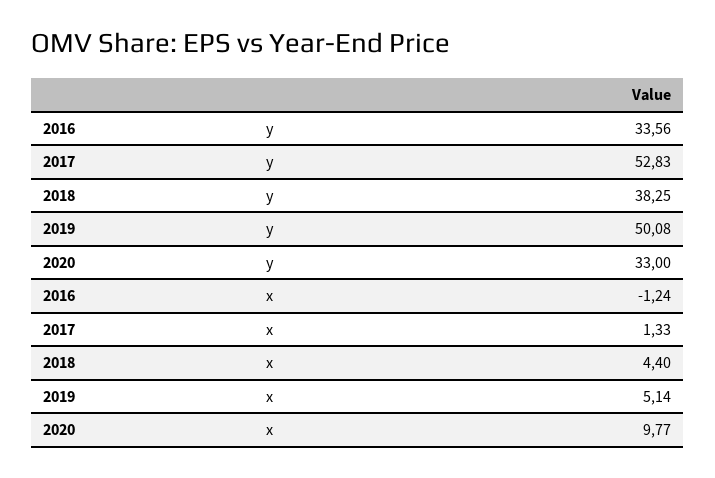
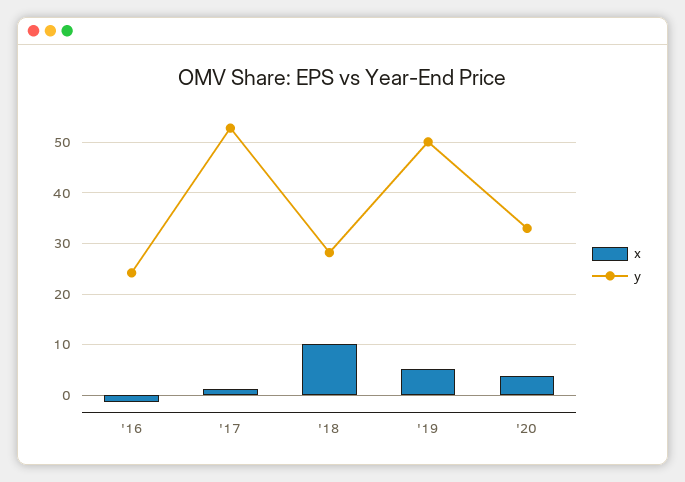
y, 2016: 33.56 -> 24
y, 2018: 38.25 -> 28
x, 2018: 4.4 -> 10
x, 2020: 9.77 -> 4

